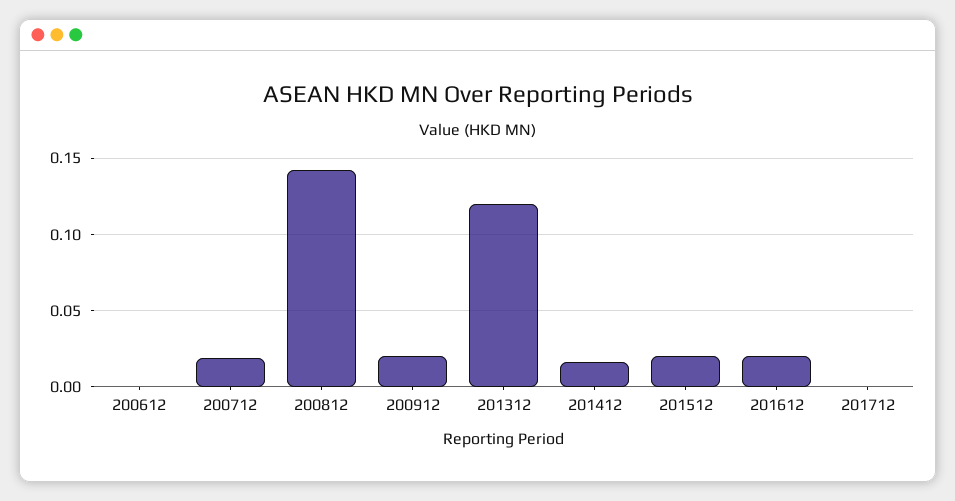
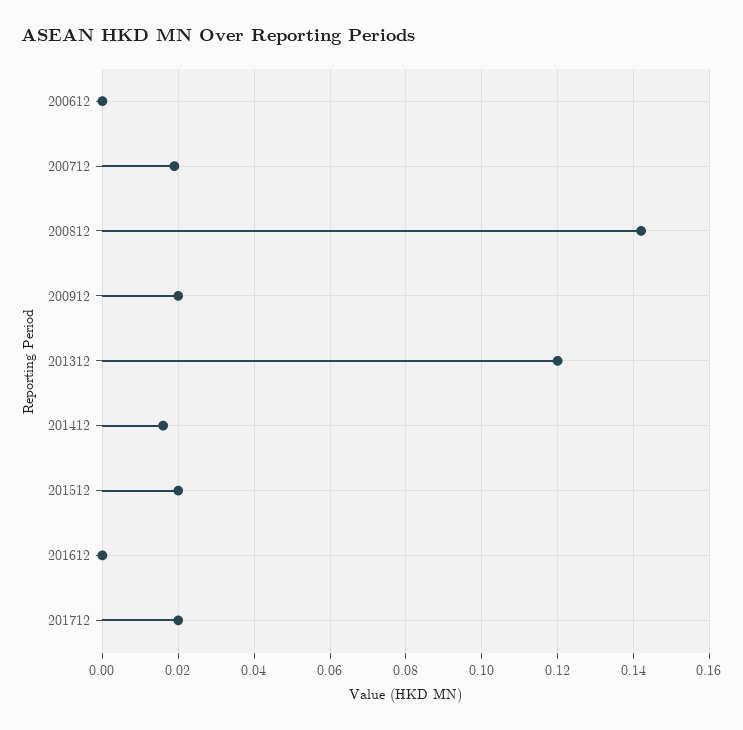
201612: 0.02 -> 0
201712: 0 -> 0.02

